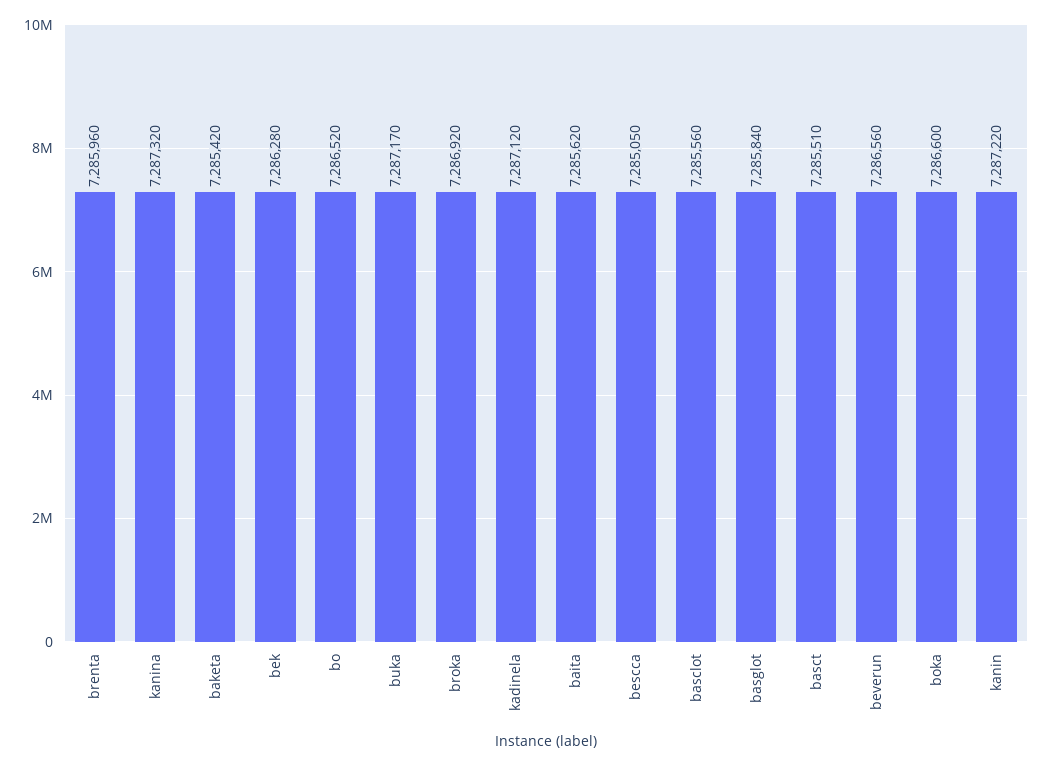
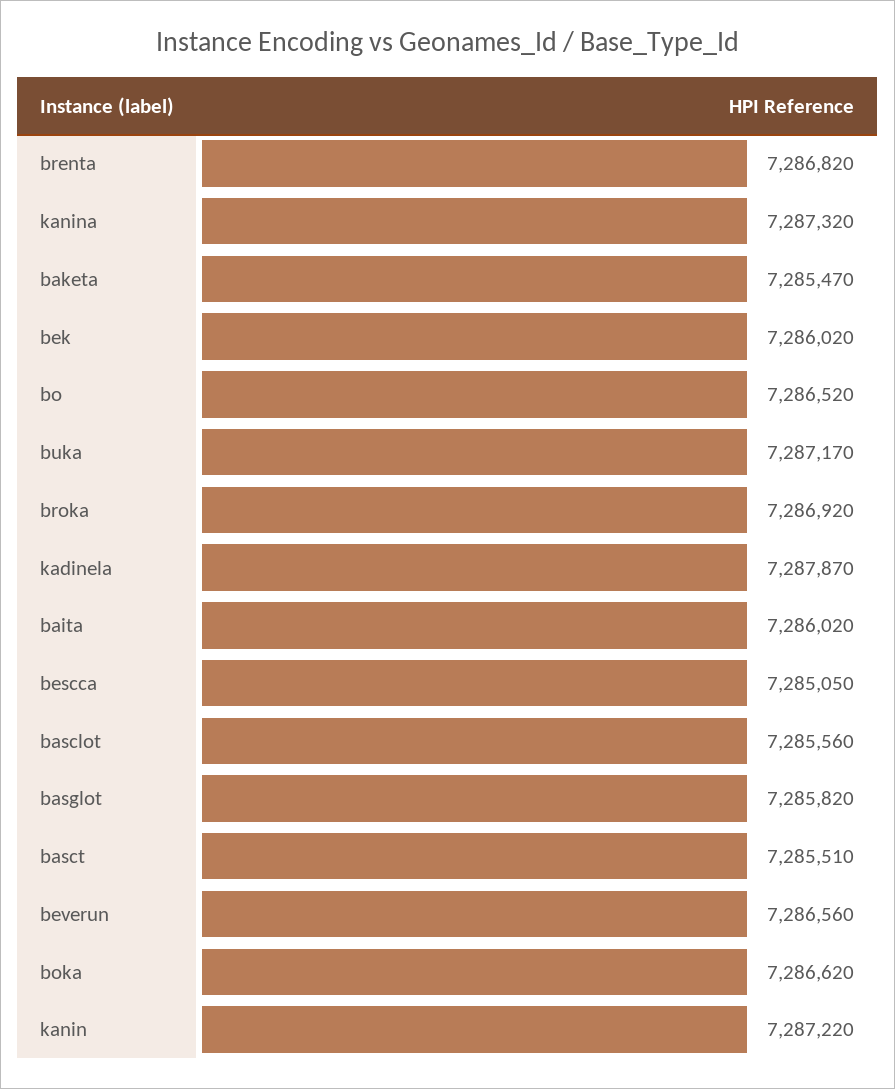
brenta: 7285960 -> 7286820
baketa: 7285420 -> 7285470
bek: 7286280 -> 7286020
kadinela: 7287120 -> 7287870
baita: 7285620 -> 7286020
basglot: 7285840 -> 7285820
boka: 7286600 -> 7286620

